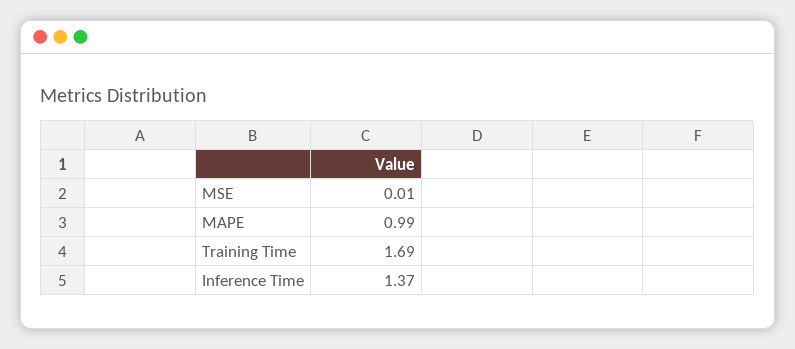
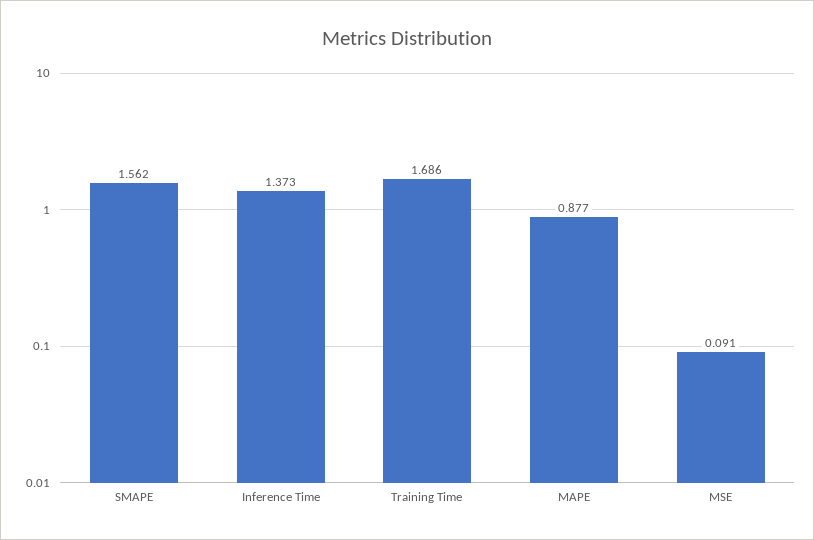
MSE: 0.01 -> 0.091
MAPE: 0.99 -> 0.877
SMAPE: none -> 1.562

